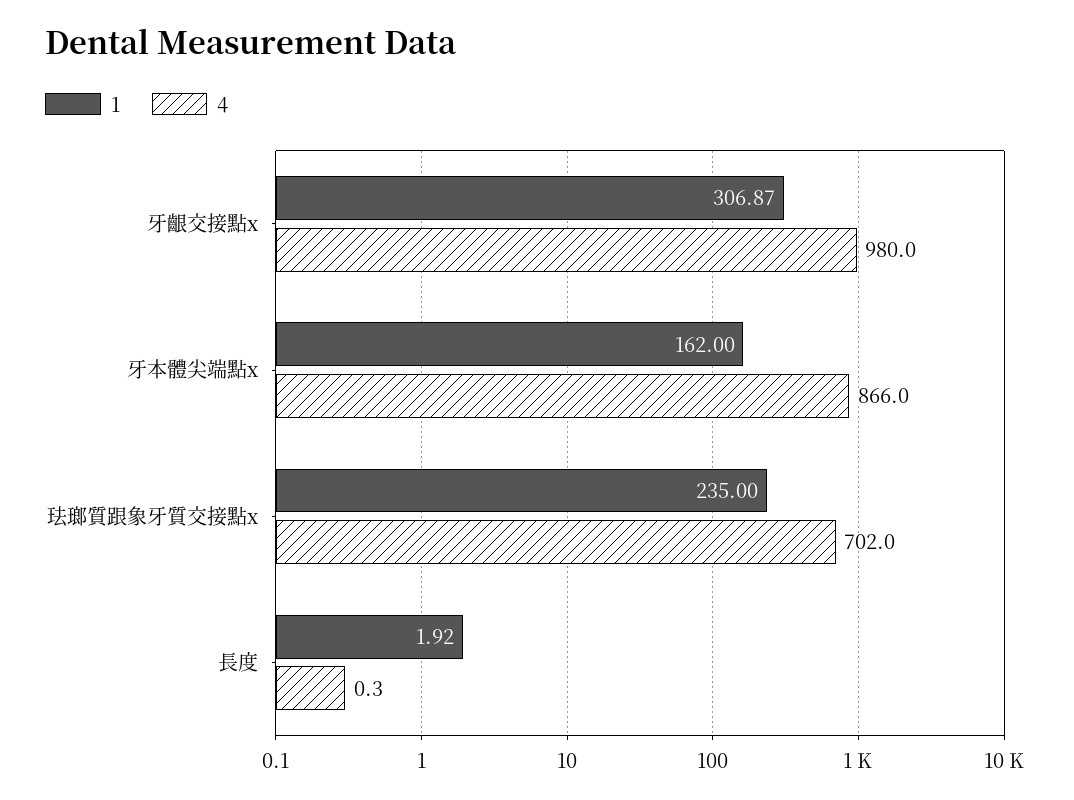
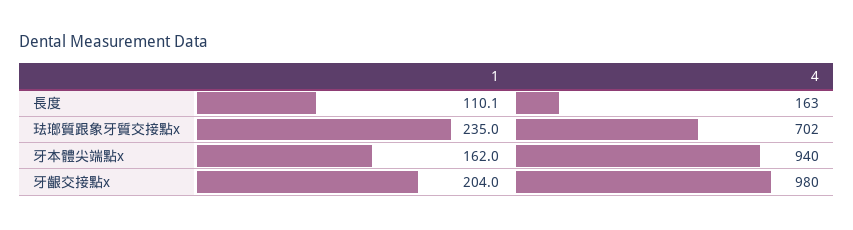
1, 牙齦交接點x: 306.87 -> 204
4, 牙本體尖端點x: 866 -> 940
1, 長度: 1.92 -> 110.1
4, 長度: 0.3 -> 163

